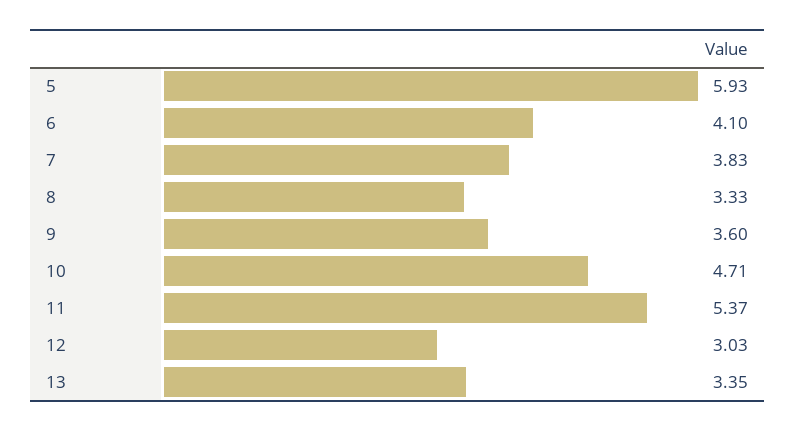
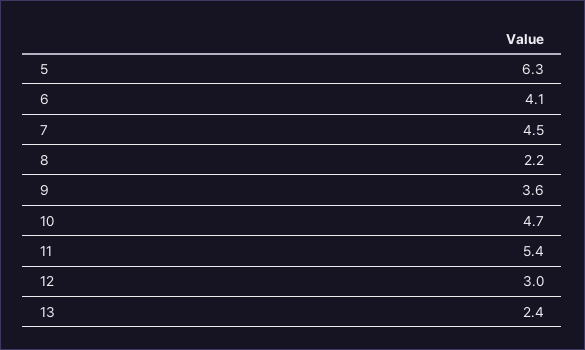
5: 5.93 -> 6.3
7: 3.83 -> 4.5
8: 3.33 -> 2.2
13: 3.35 -> 2.4

